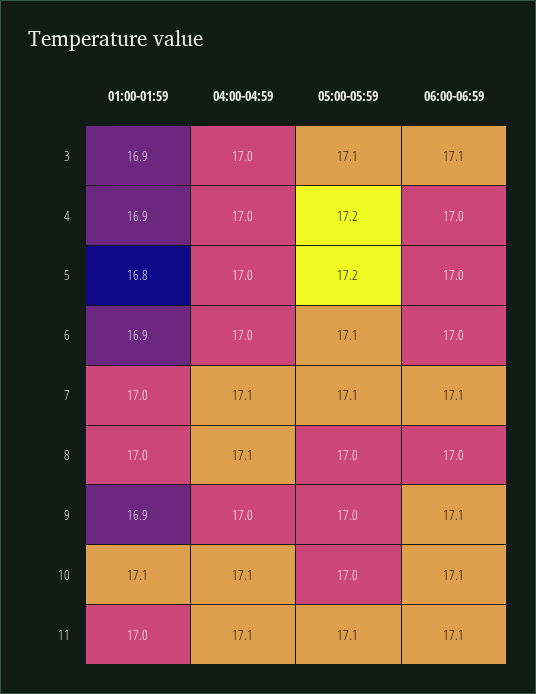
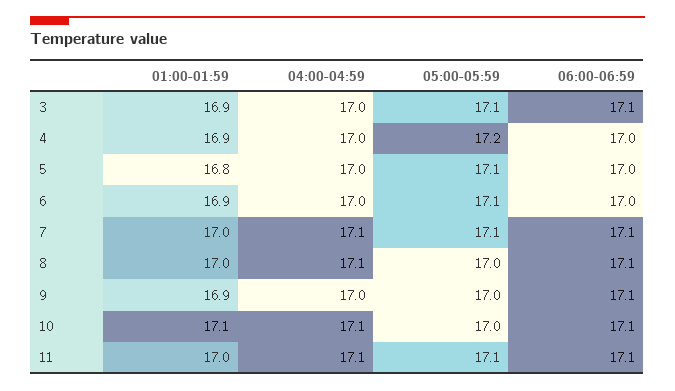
05:00-05:59, 5: 17.2 -> 17.1
06:00-06:59, 8: 17 -> 17.1

